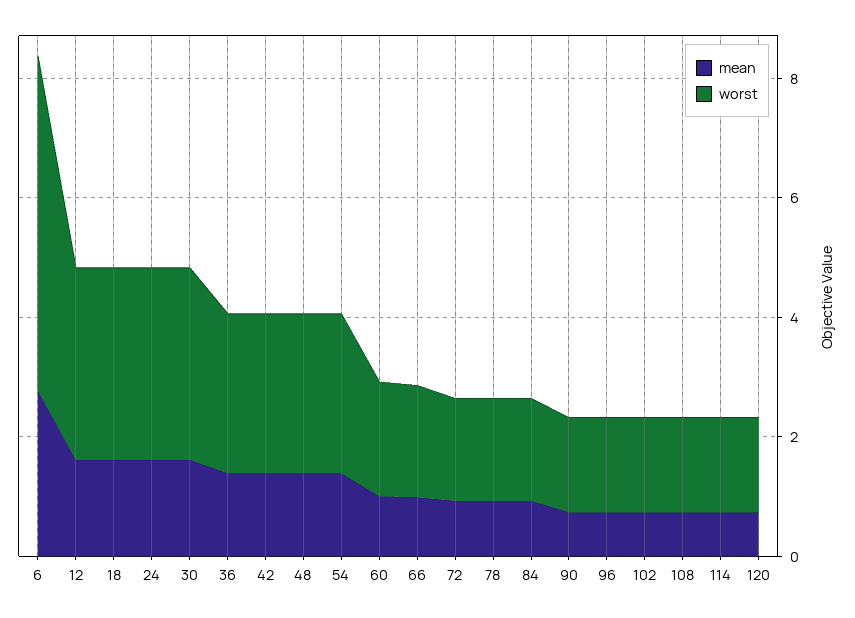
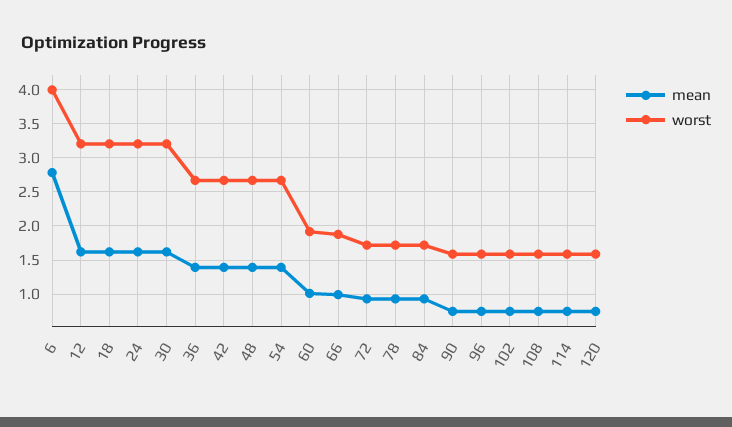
worst, 6: 5.5 -> 4

